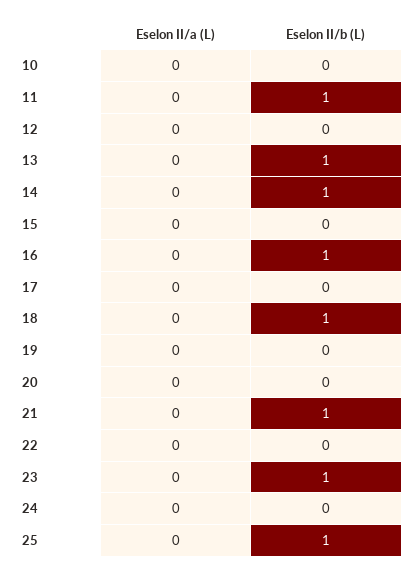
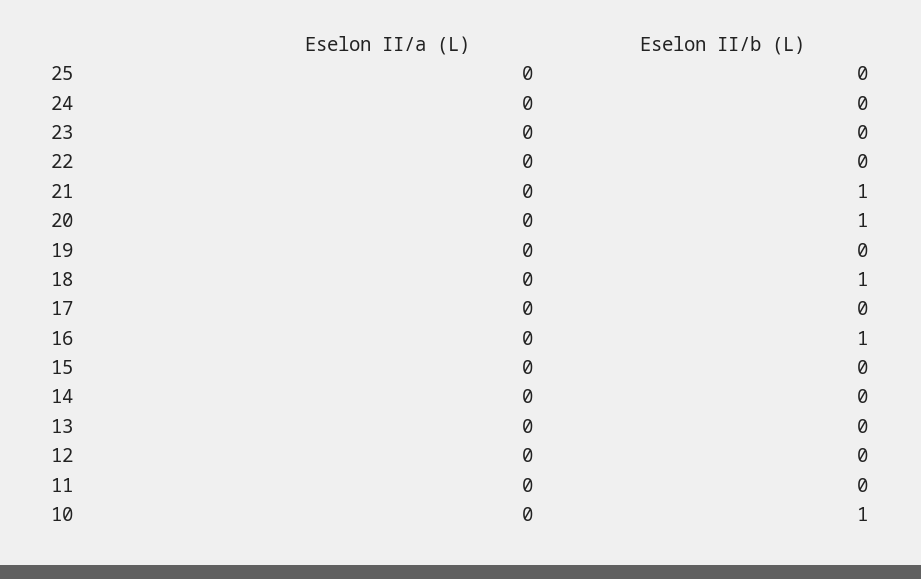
Eselon II/b (L), 10: 0 -> 1
Eselon II/b (L), 11: 1 -> 0
Eselon II/b (L), 13: 1 -> 0
Eselon II/b (L), 14: 1 -> 0
Eselon II/b (L), 20: 0 -> 1
Eselon II/b (L), 23: 1 -> 0
Eselon II/b (L), 25: 1 -> 0

